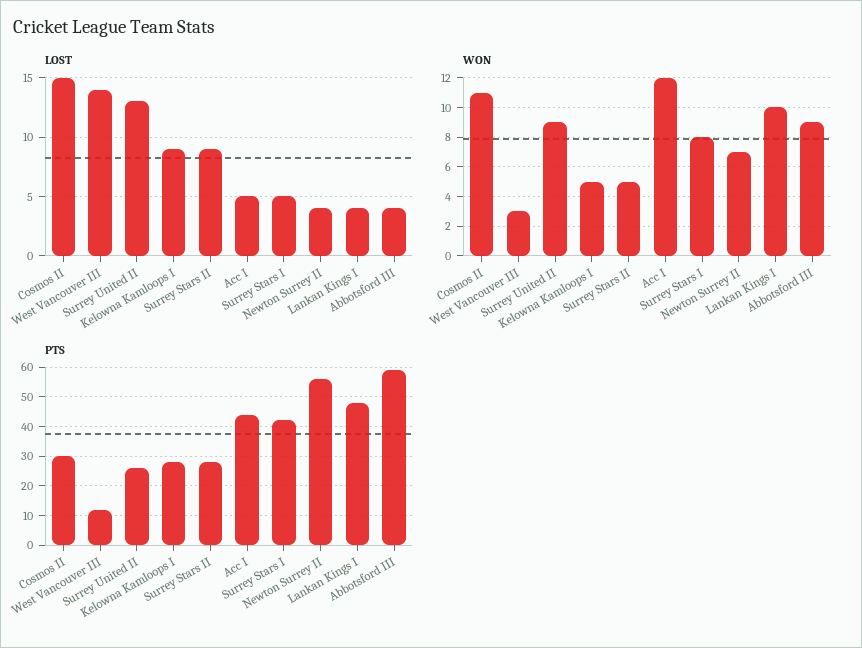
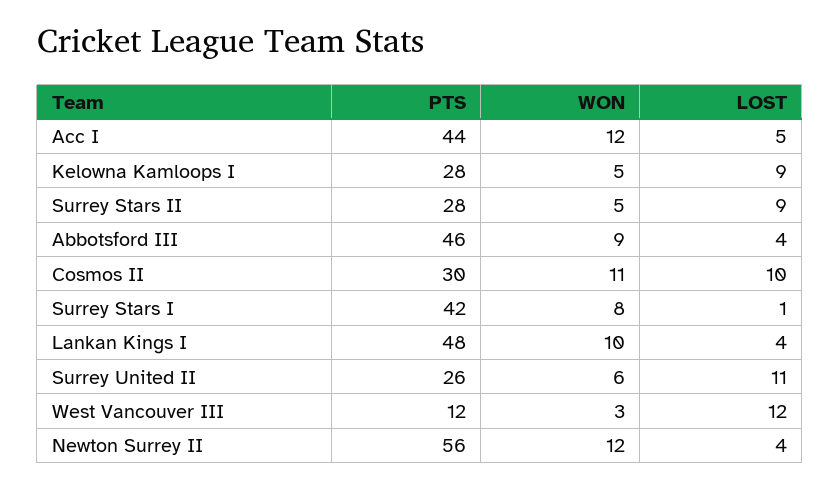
LOST, Cosmos II: 15 -> 10
LOST, West Vancouver III: 14 -> 12
LOST, Surrey United II: 13 -> 11
LOST, Surrey Stars I: 5 -> 1
WON, Surrey United II: 9 -> 6
WON, Newton Surrey II: 7 -> 12
PTS, Abbotsford III: 60 -> 46

